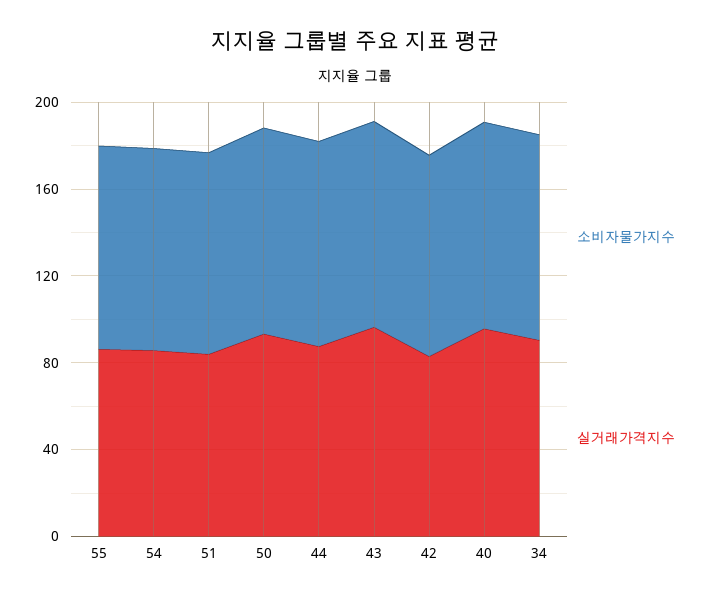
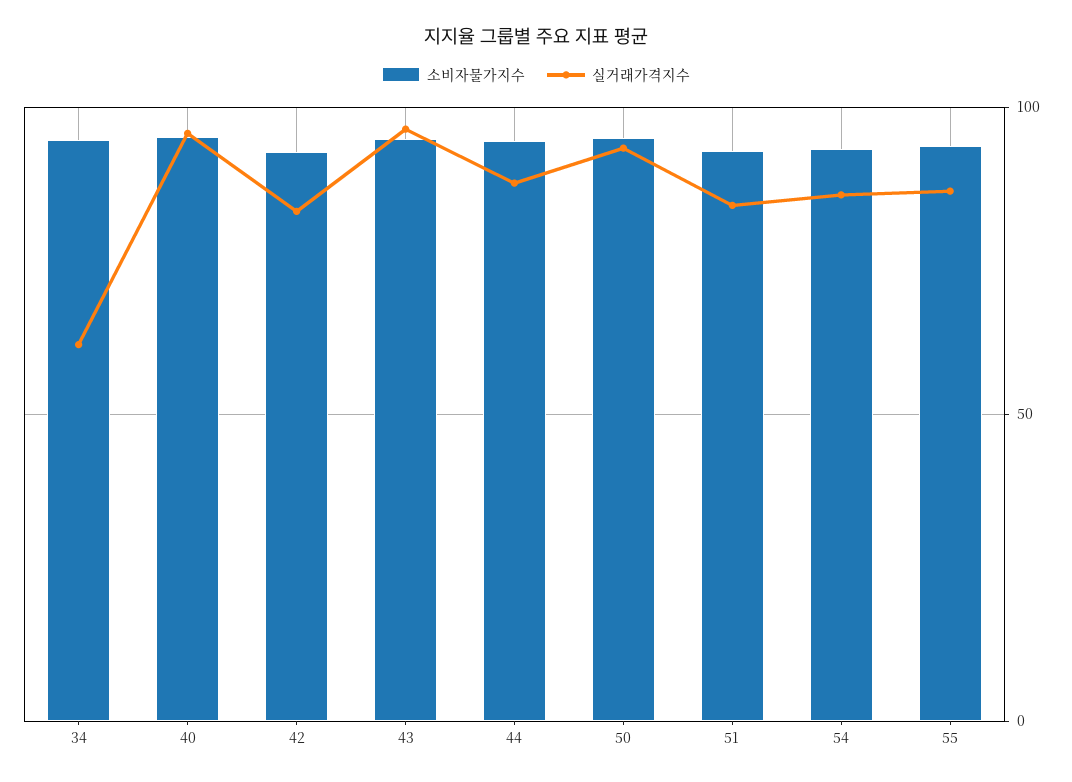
실거래가격지수, 34: 90 -> 60

